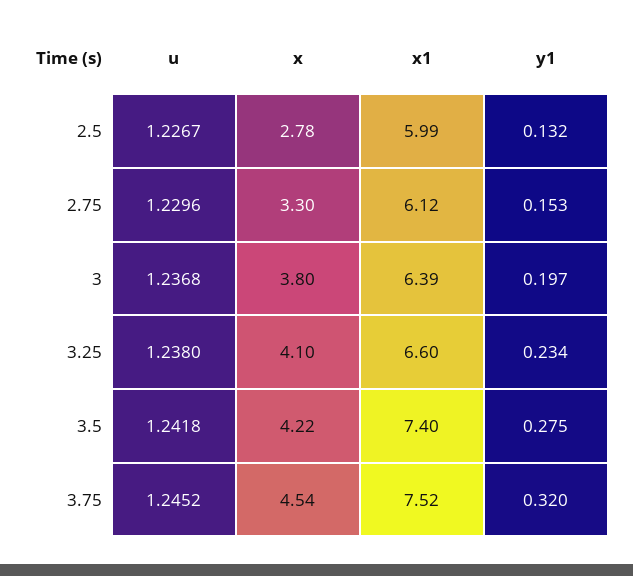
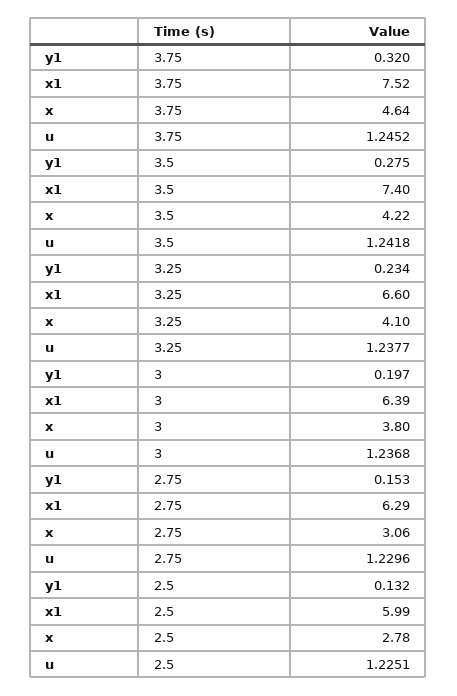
u, 2.5: 1.2267 -> 1.2251
x, 2.75: 3.3 -> 3.06
x1, 2.75: 6.12 -> 6.29
u, 3.25: 1.238 -> 1.2377
x, 3.75: 4.54 -> 4.64

